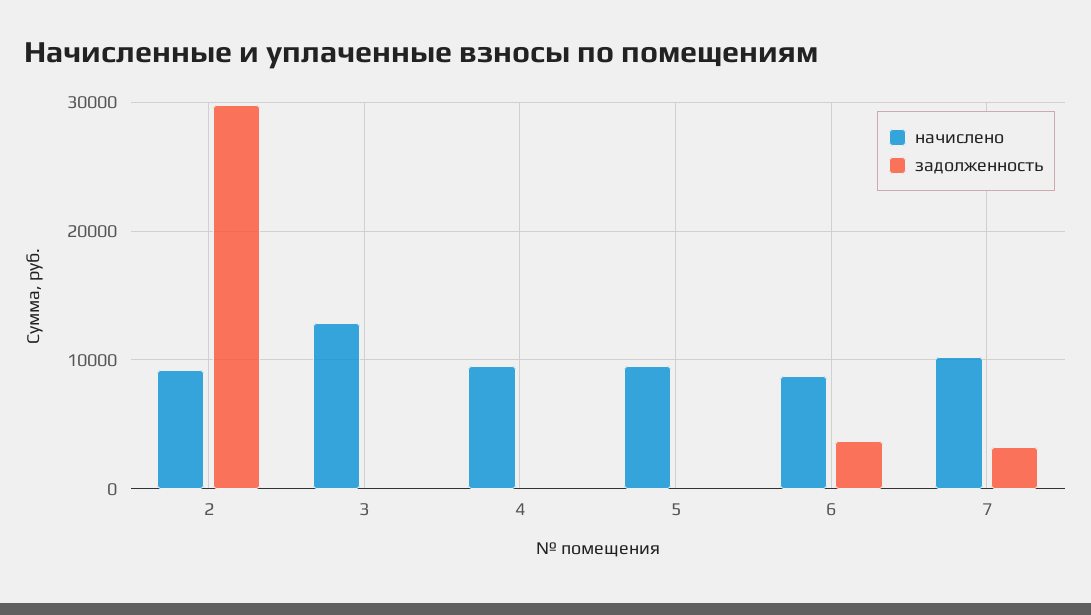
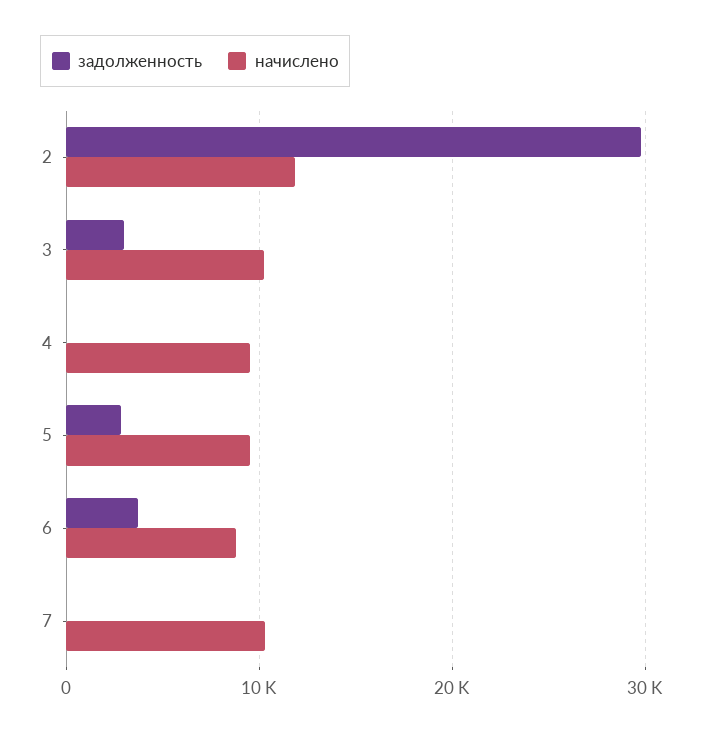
начислено, 2: 9000 -> 12000
начислено, 3: 13000 -> 10000
задолженность, 3: 0 -> 3000
задолженность, 5: 0 -> 3000
задолженность, 7: 3000 -> 0

